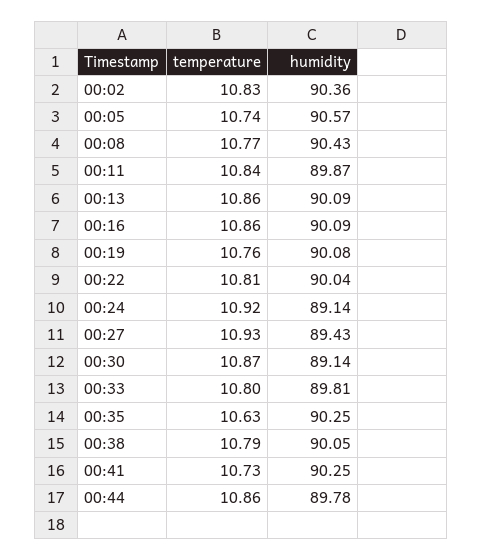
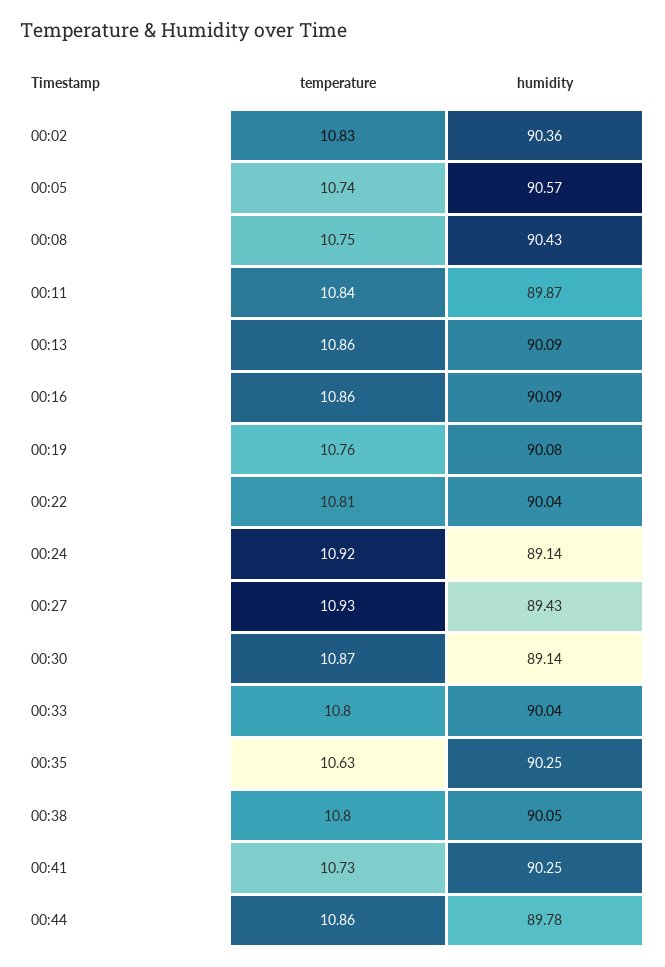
temperature, 00:08: 10.77 -> 10.75
humidity, 00:33: 89.81 -> 90.04
temperature, 00:38: 10.79 -> 10.8

